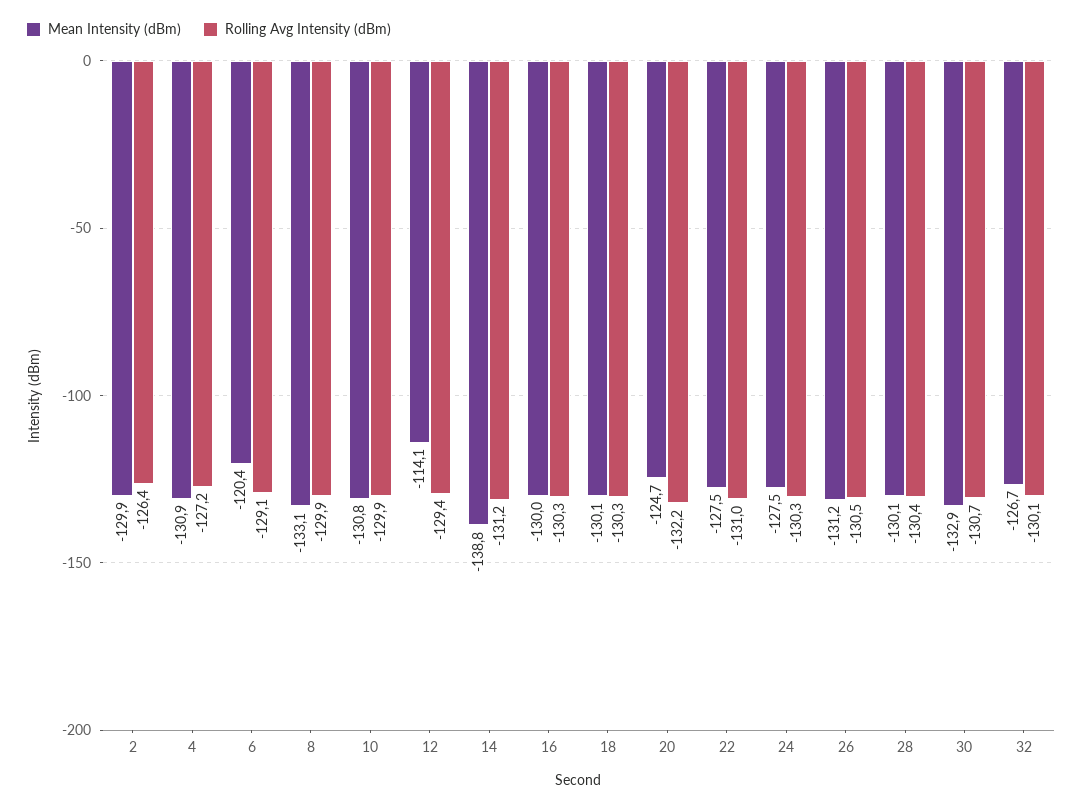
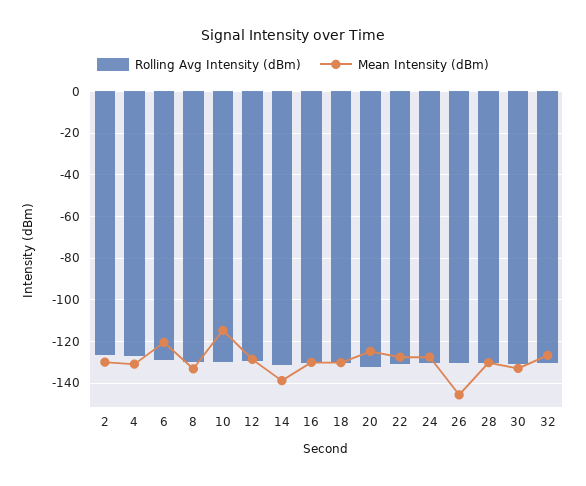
Mean Intensity (dBm), 10: -130.8 -> -115
Mean Intensity (dBm), 12: -114.1 -> -130
Mean Intensity (dBm), 26: -131.2 -> -145

